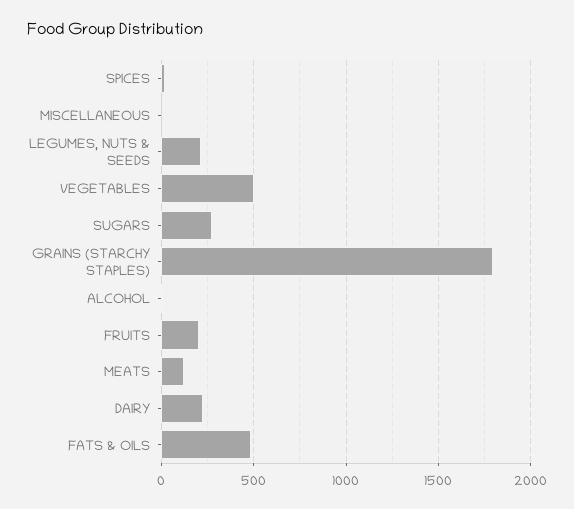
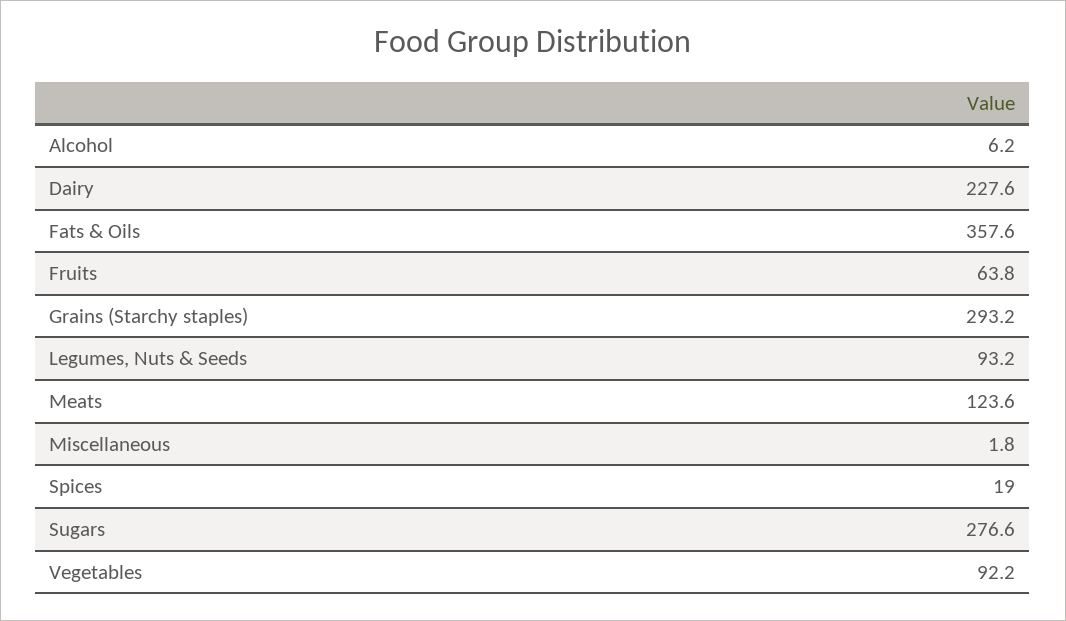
LEGUMES, NUTS & SEEDS: 200 -> 93.2
VEGETABLES: 500 -> 92.2
GRAINS (STARCHY STAPLES): 1800 -> 293.2
FRUITS: 200 -> 63.8
FATS & OILS: 500 -> 357.6

